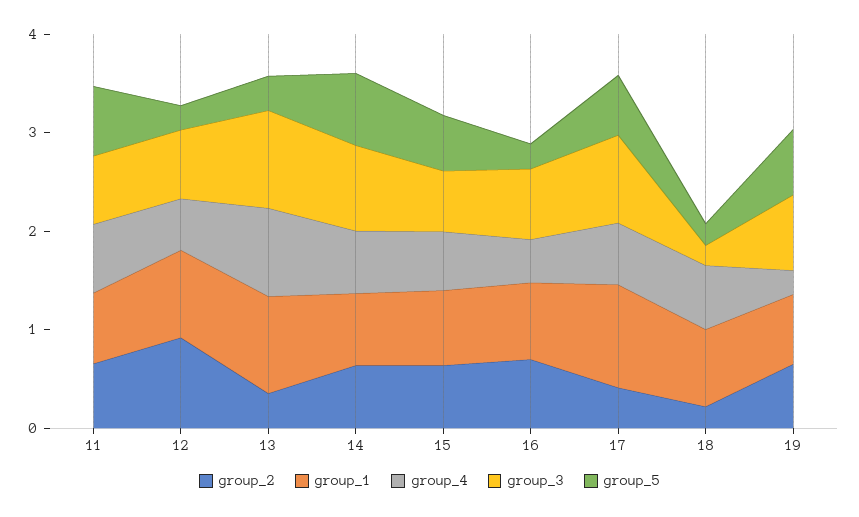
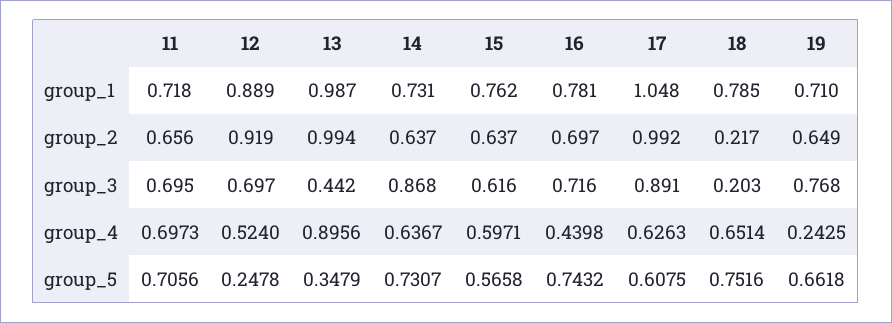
group_2, 13: 0.4 -> 0.994
group_3, 13: 1 -> 0.442
group_5, 16: 0.2 -> 0.7432
group_2, 17: 0.4 -> 0.992
group_5, 18: 0.2 -> 0.7516

